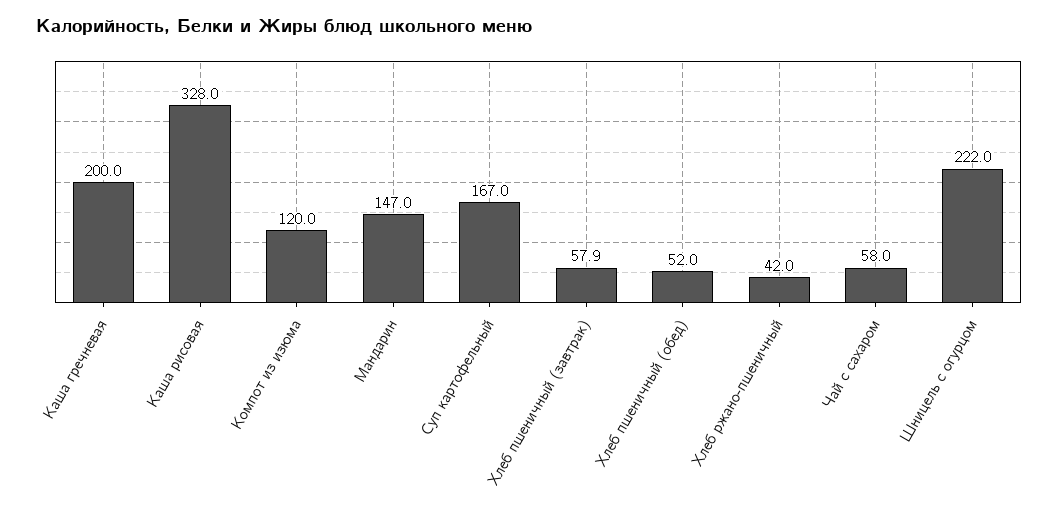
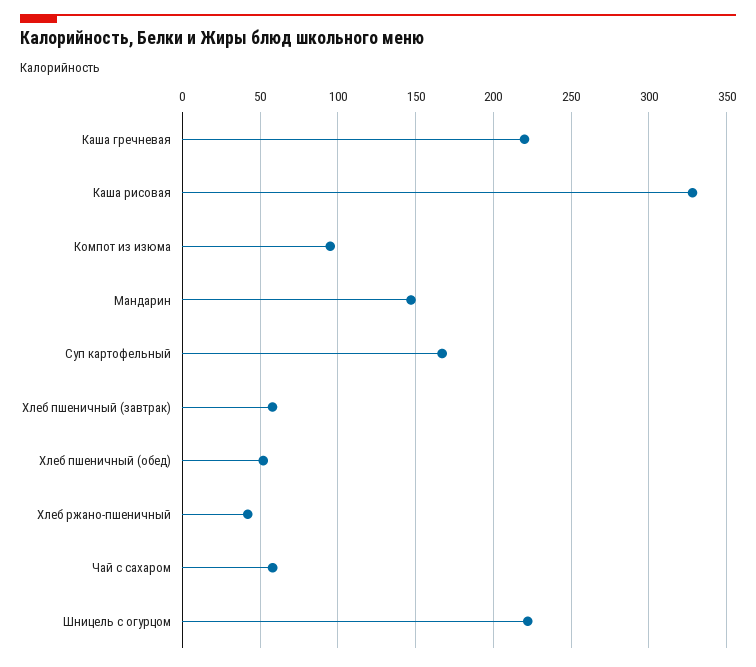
Каша гречневая: 200 -> 220
Компот из изюма: 120 -> 95

